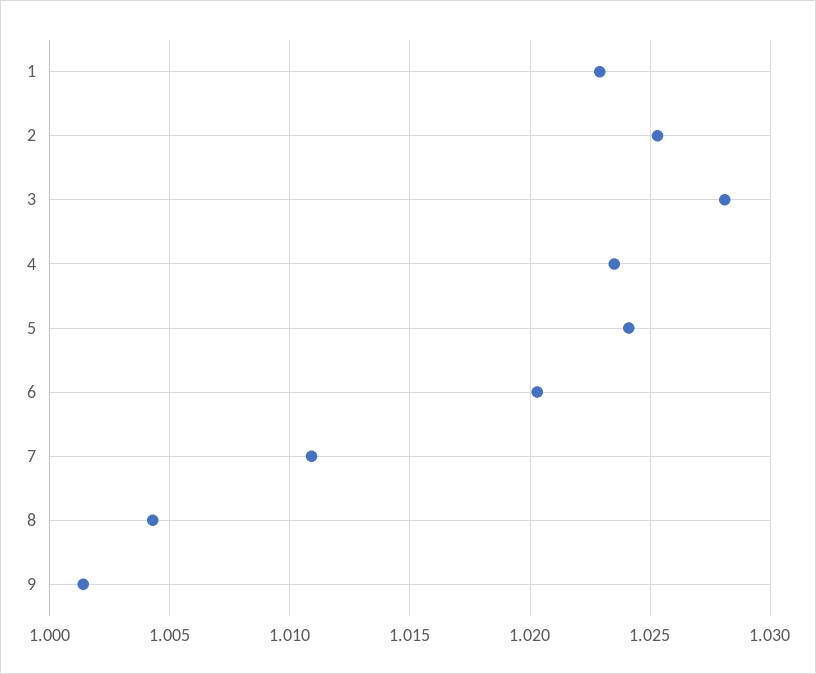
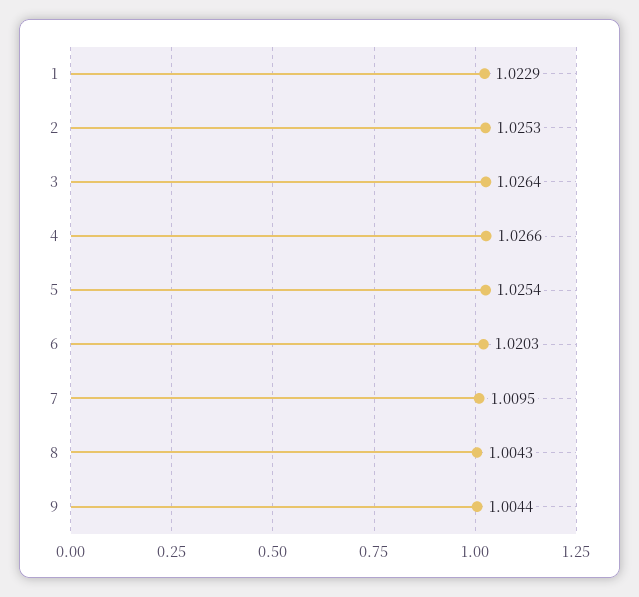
3: 1.028 -> 1.0264
4: 1.0235 -> 1.0266
5: 1.024 -> 1.0254
7: 1.011 -> 1.0095
9: 1.0015 -> 1.0044

